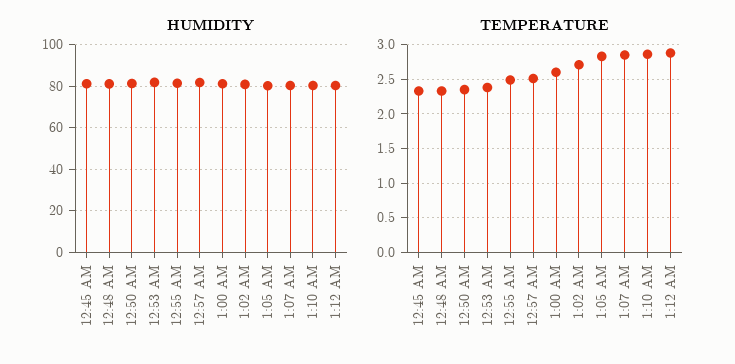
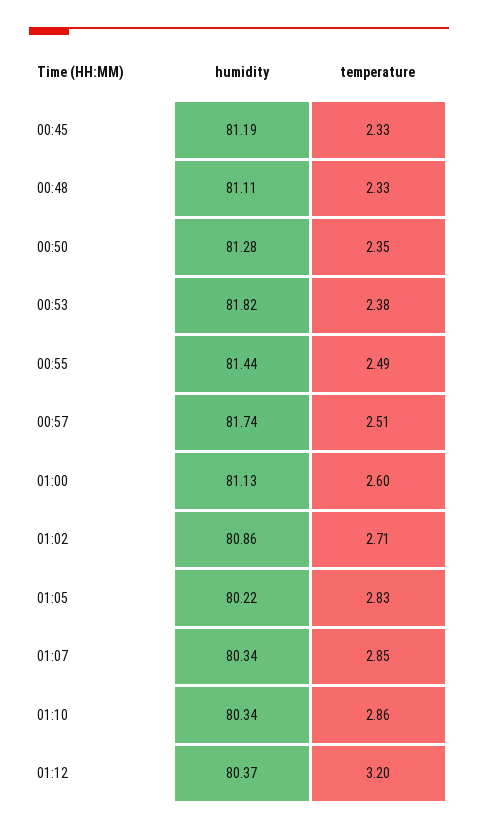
TEMPERATURE, 1:12 AM: 2.9 -> 3.2

